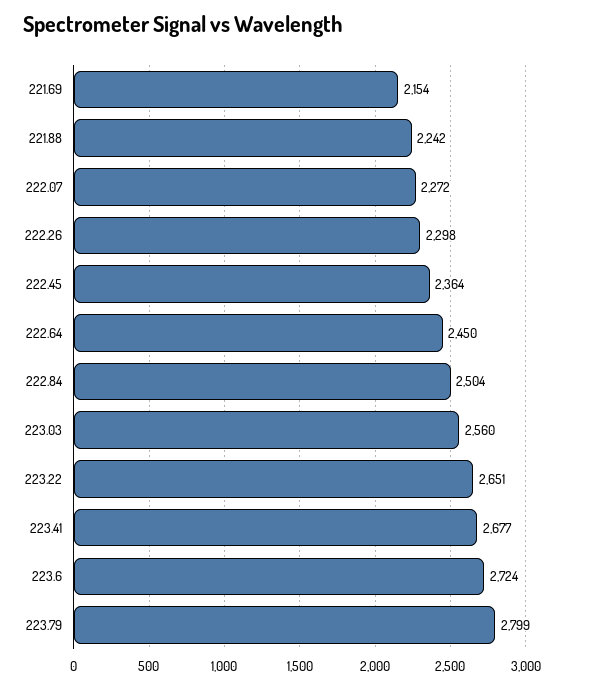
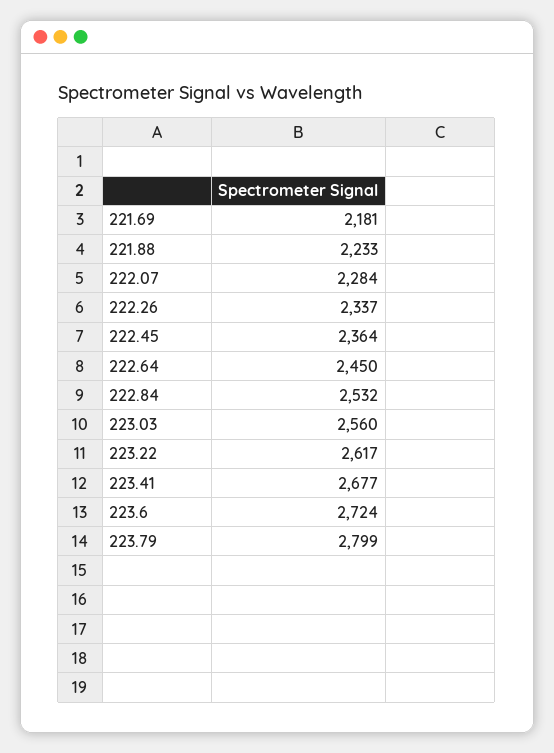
221.69: 2154 -> 2181
221.88: 2242 -> 2233
222.07: 2272 -> 2284
222.26: 2298 -> 2337
222.84: 2504 -> 2532
223.22: 2651 -> 2617

